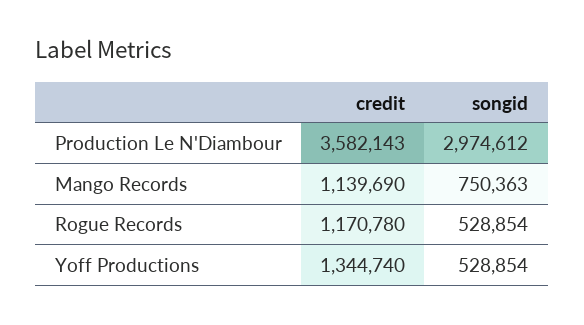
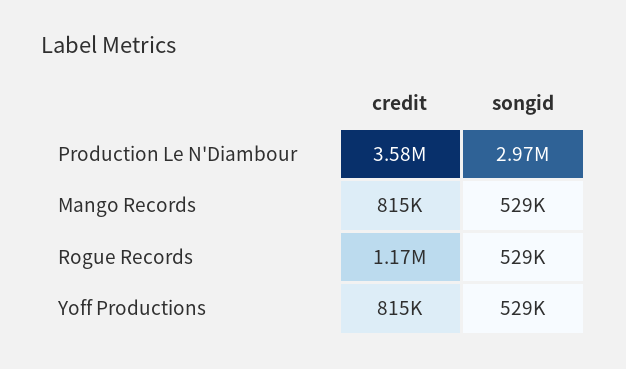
credit, Mango Records: 1139690 -> 815000
songid, Mango Records: 750363 -> 529000
credit, Yoff Productions: 1344740 -> 815000

